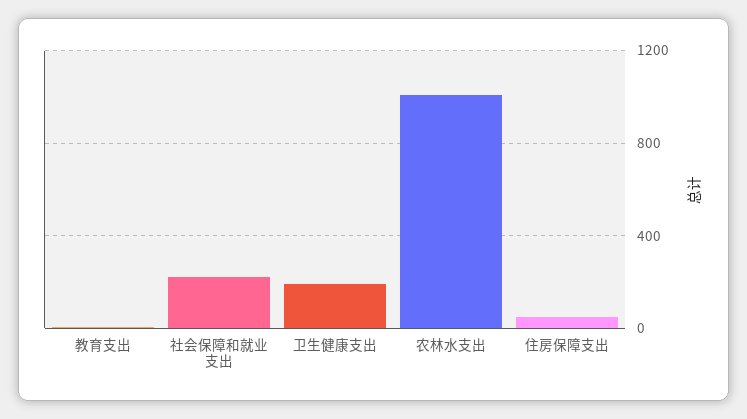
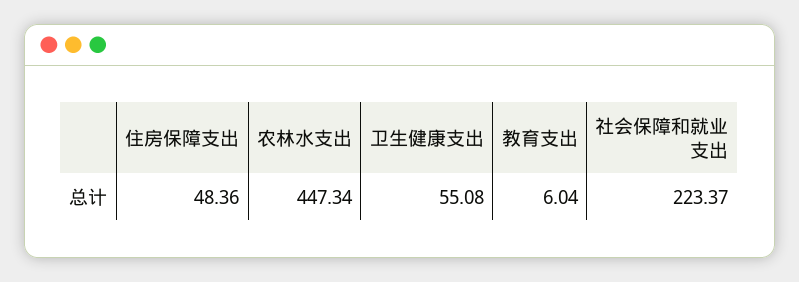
卫生健康支出: 200 -> 55.08
农林水支出: 1000 -> 447.34

